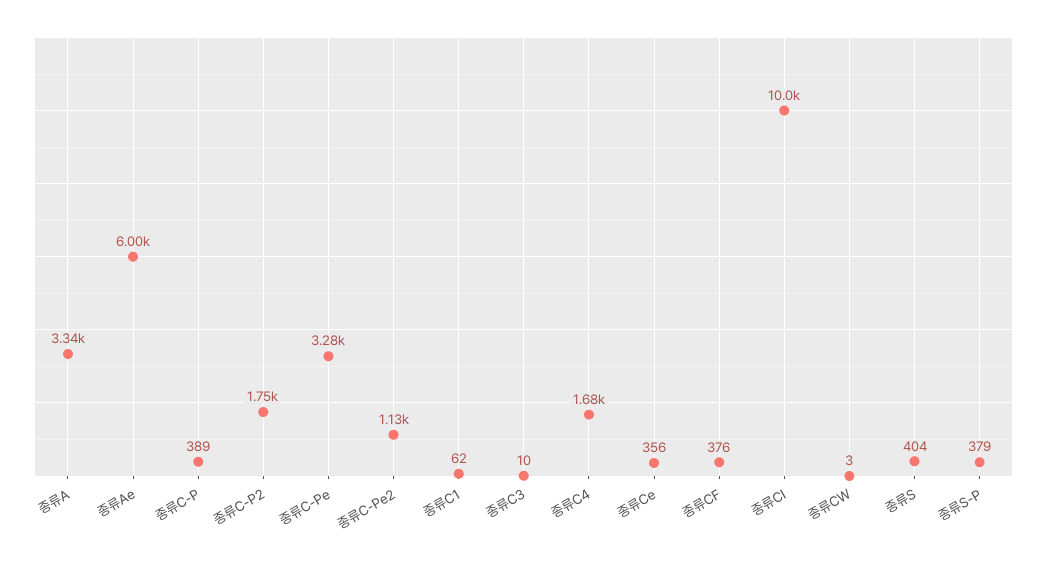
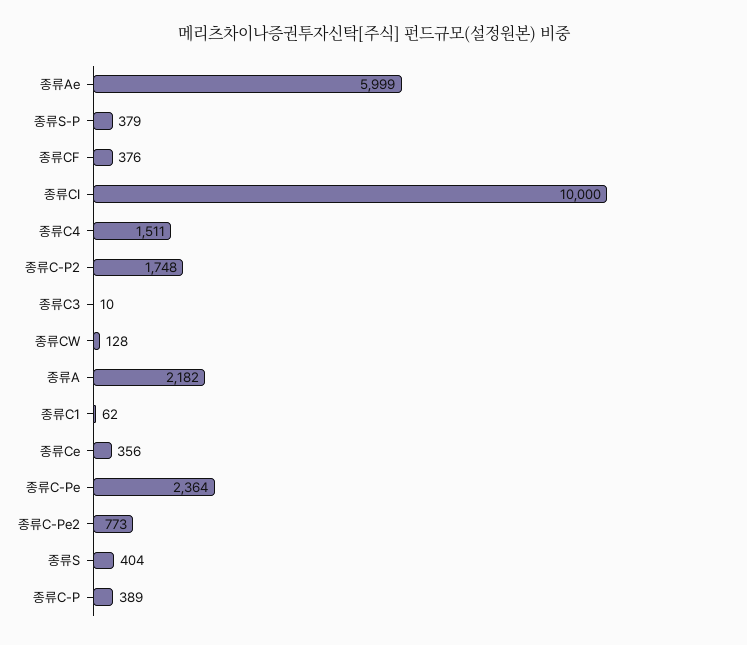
종류A: 3340 -> 2182
종류C-Pe: 3280 -> 2364
종류C-Pe2: 1130 -> 773
종류C4: 1680 -> 1511
종류CW: 3 -> 128

